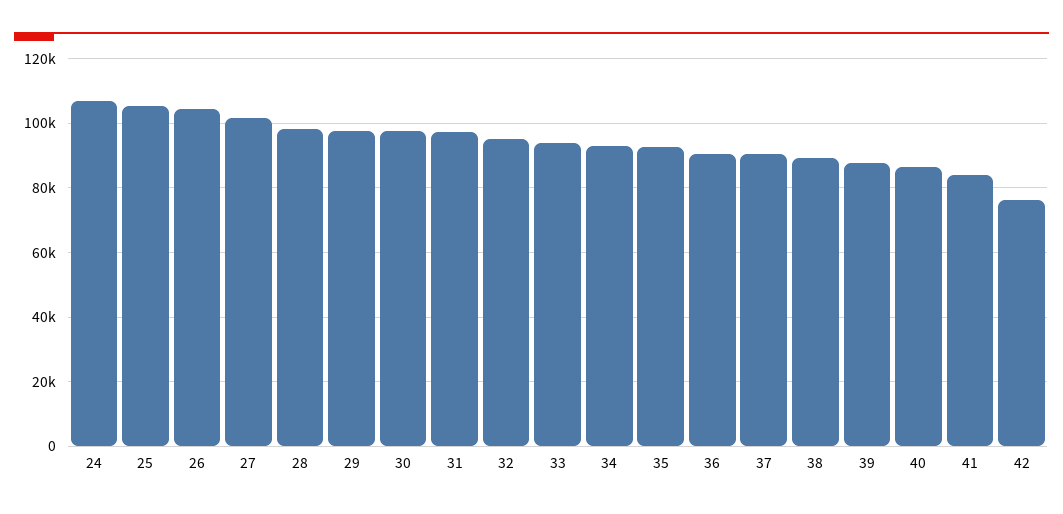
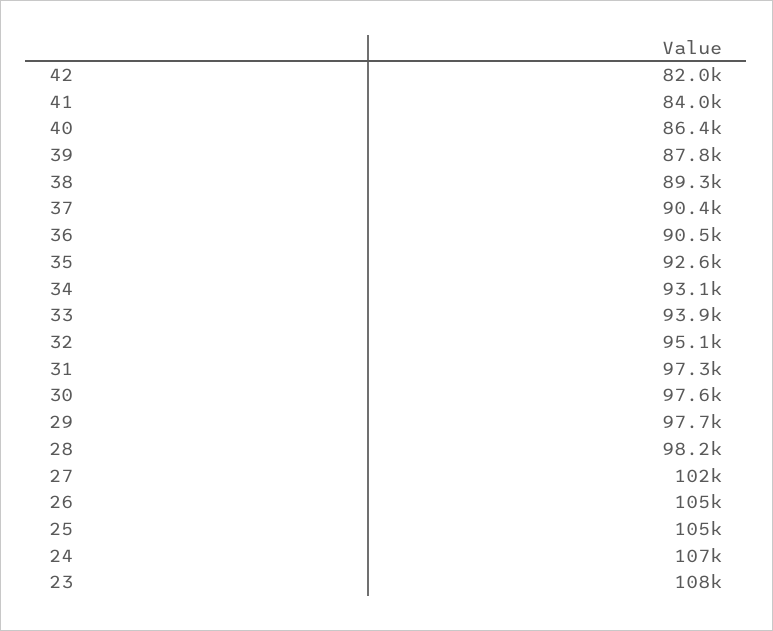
42: 76000 -> 82000
23: none -> 108000

